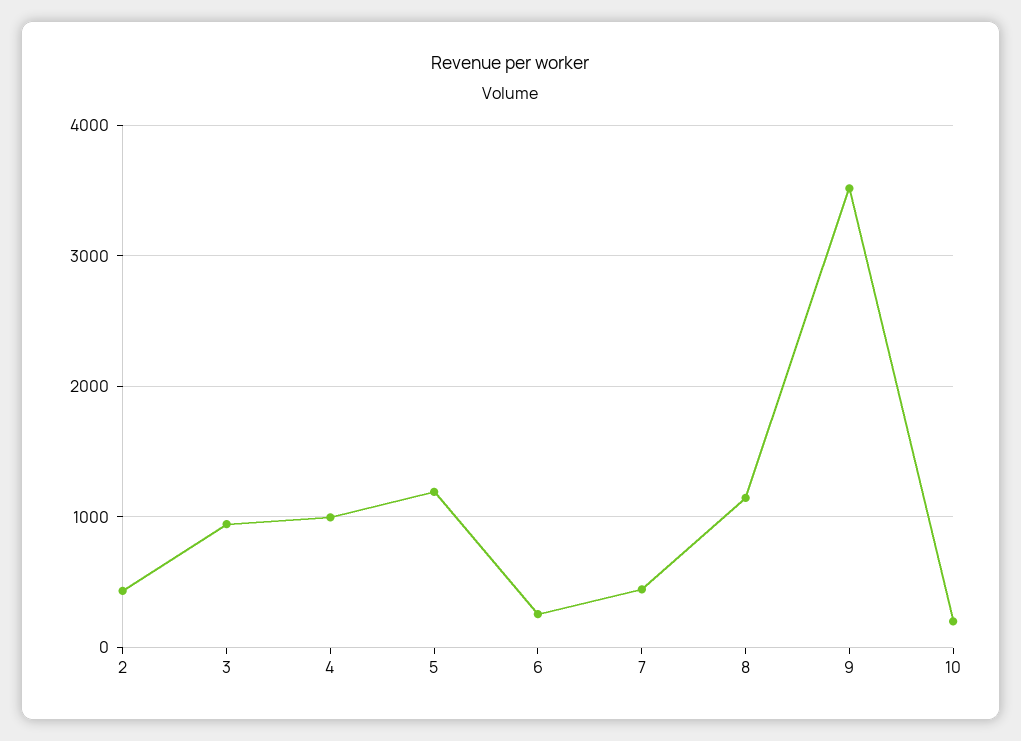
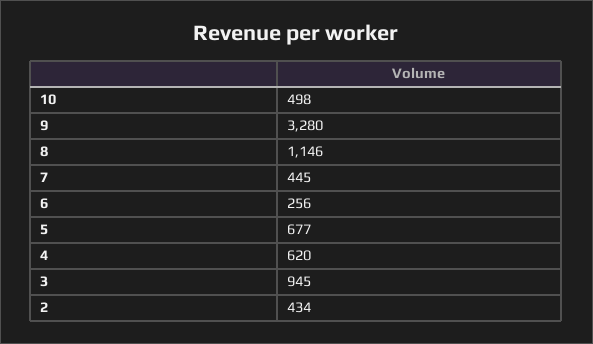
4: 1000 -> 620
5: 1200 -> 677
9: 3500 -> 3280
10: 200 -> 498

